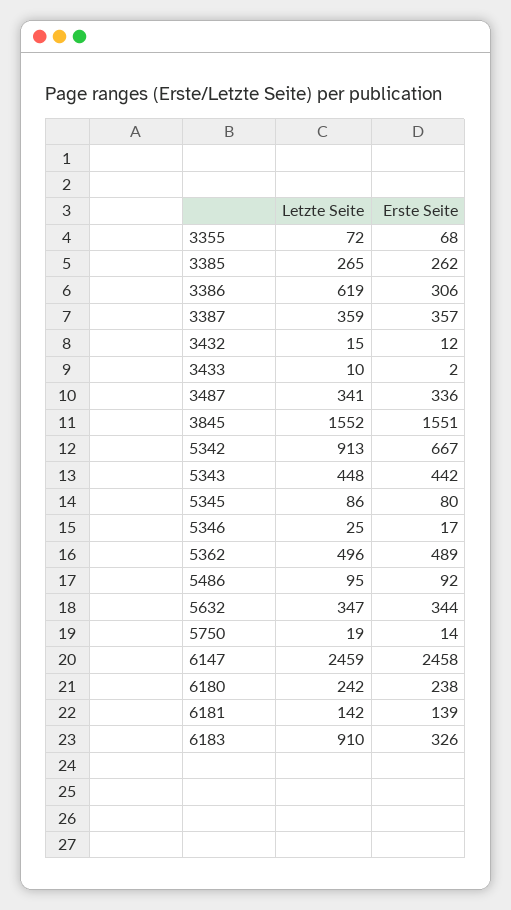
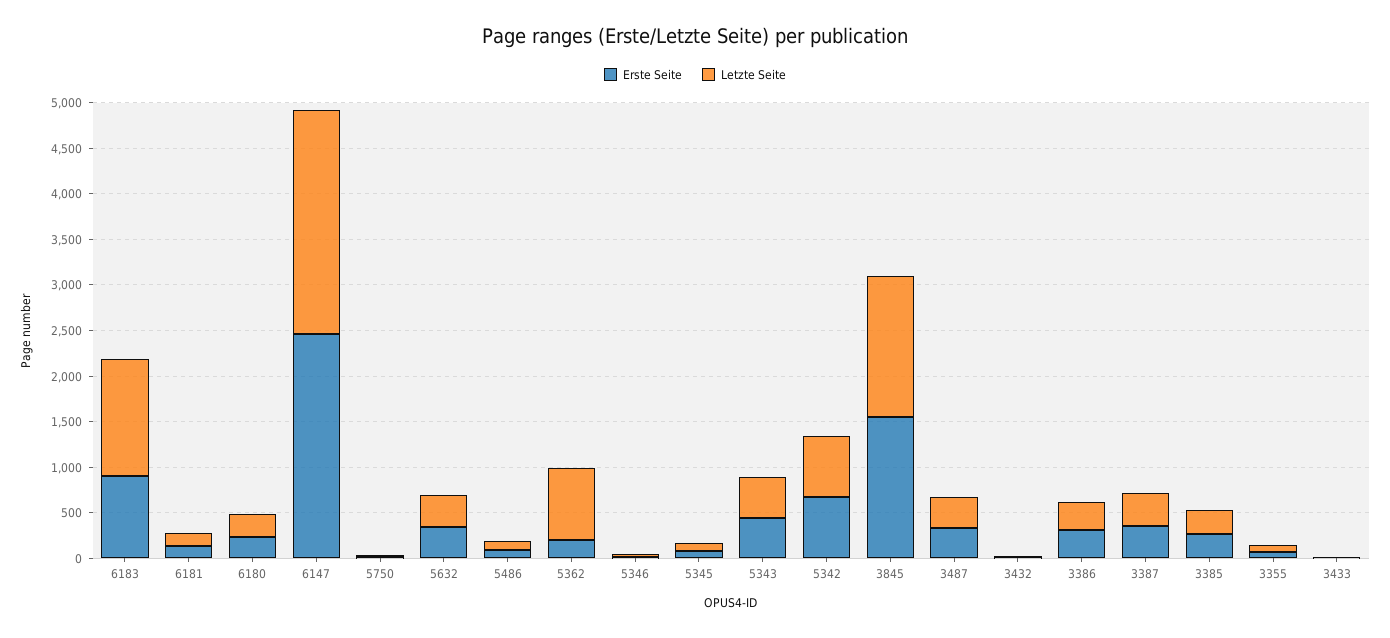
Letzte Seite, 3386: 619 -> 300
Letzte Seite, 5342: 913 -> 700
Letzte Seite, 5362: 496 -> 800
Erste Seite, 5362: 489 -> 200
Letzte Seite, 6183: 910 -> 1300
Erste Seite, 6183: 326 -> 900

